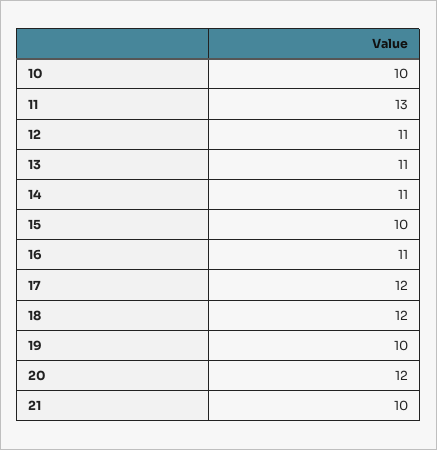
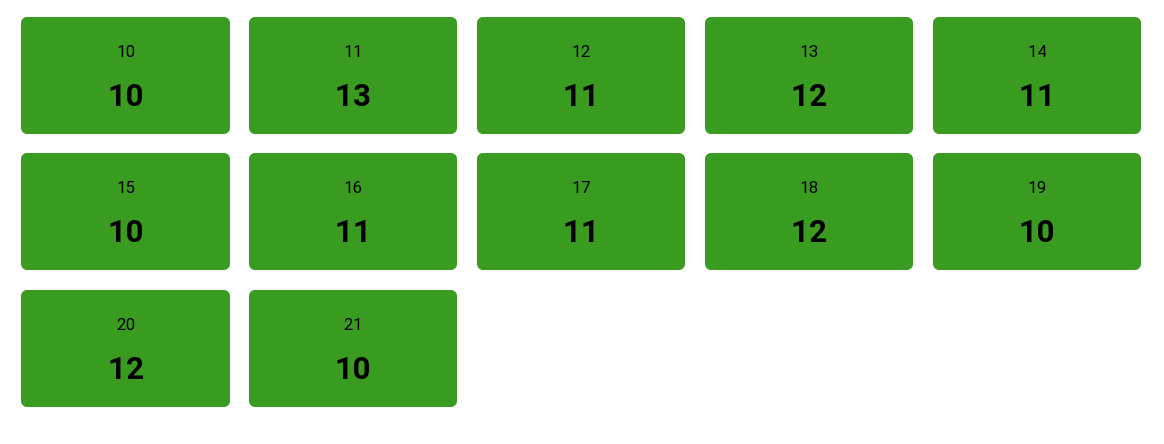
13: 11 -> 12
17: 12 -> 11

